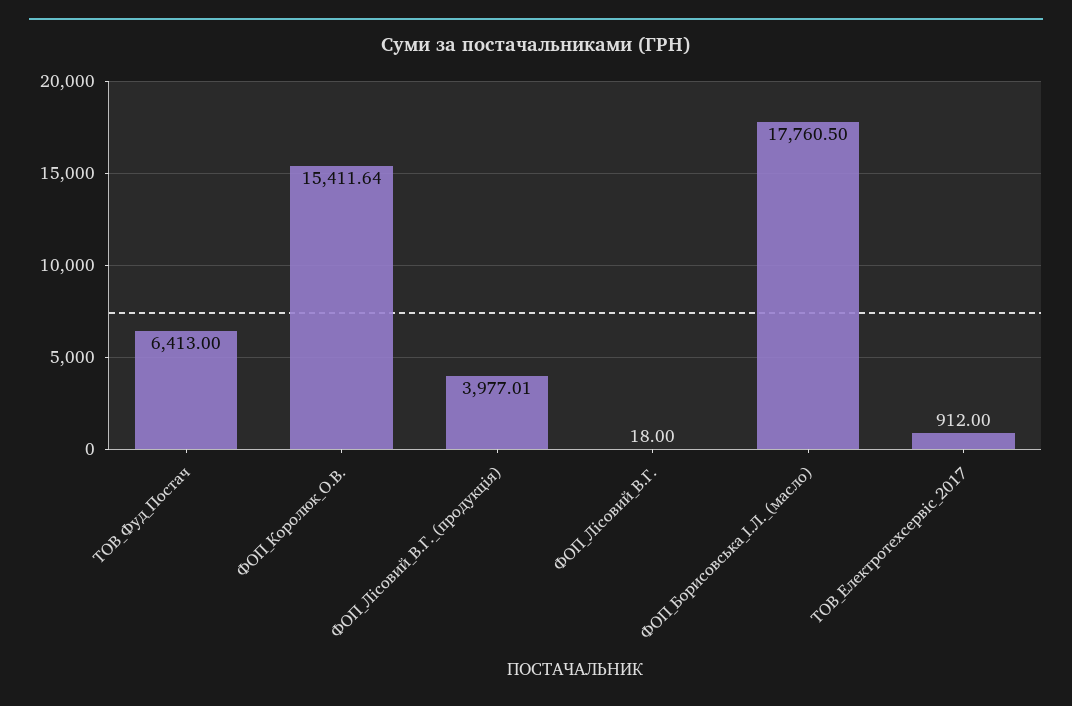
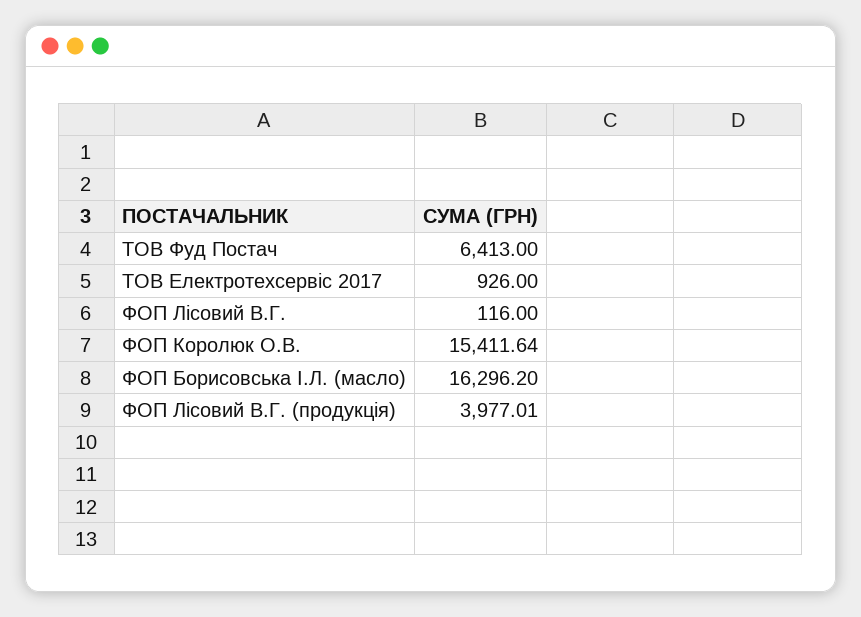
ФОП_Лісовий_В.Г.: 18 -> 116
ФОП_Борисовська_І.Л._(масло): 17760.5 -> 16296.2
ТОВ_Електротехсервіс_2017: 912 -> 926

